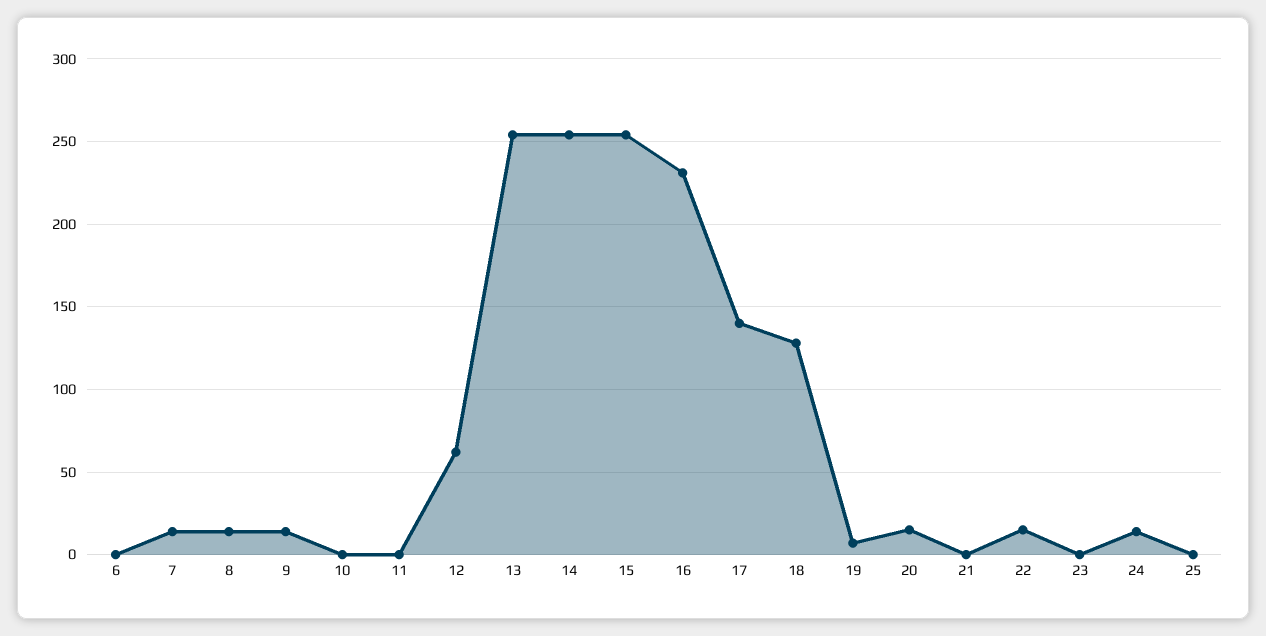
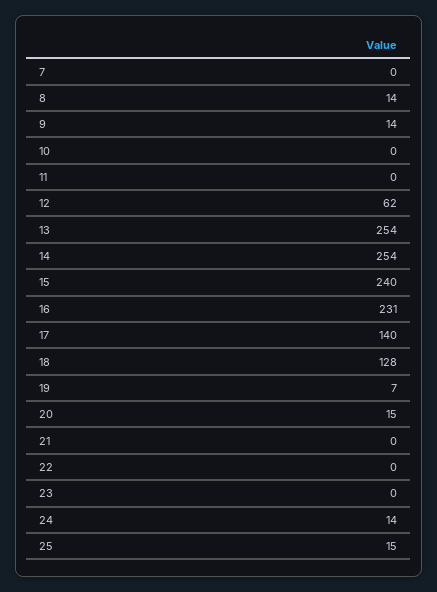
6: 0 -> none
7: 15 -> 0
15: 255 -> 240
22: 15 -> 0
25: 0 -> 15

